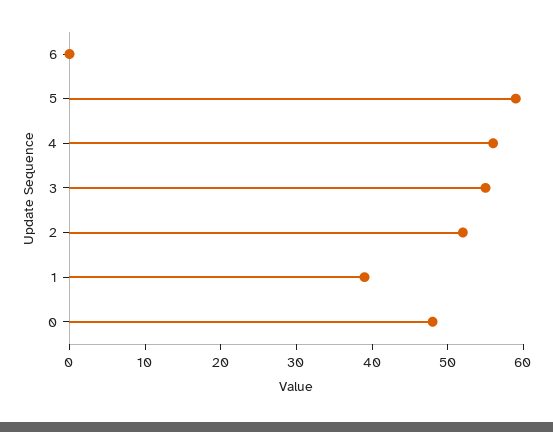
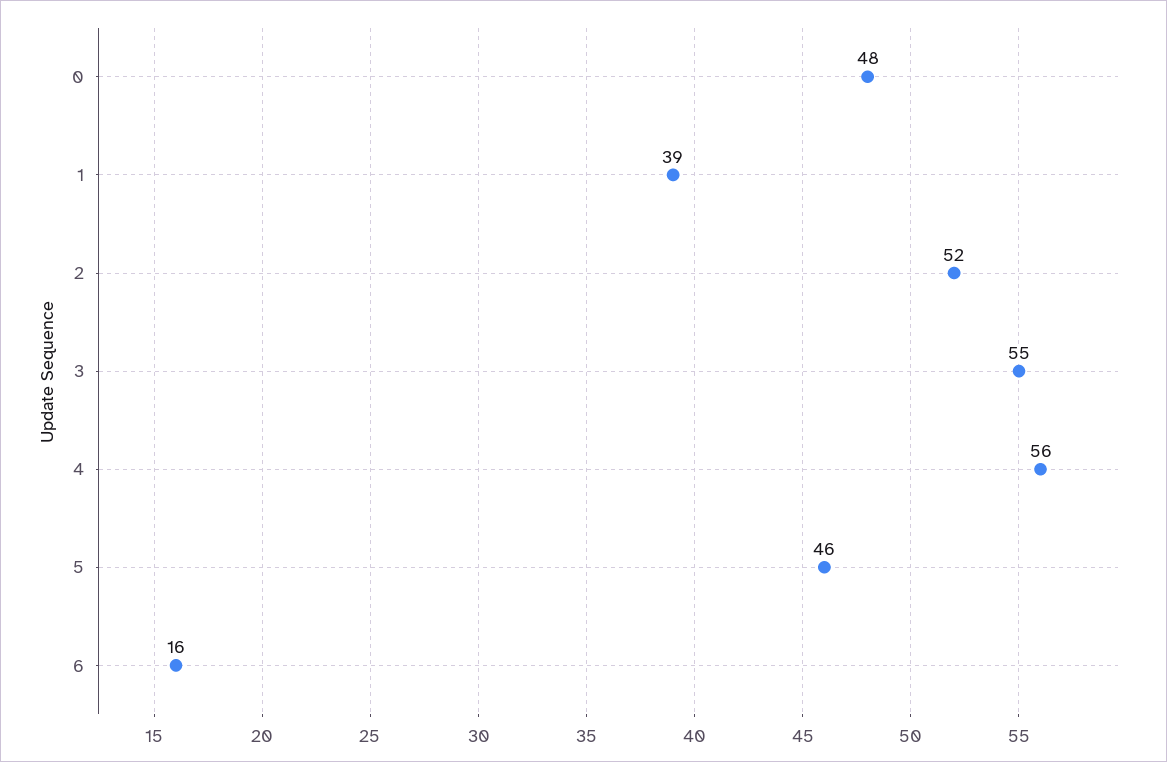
6: 0 -> 16
5: 60 -> 46

